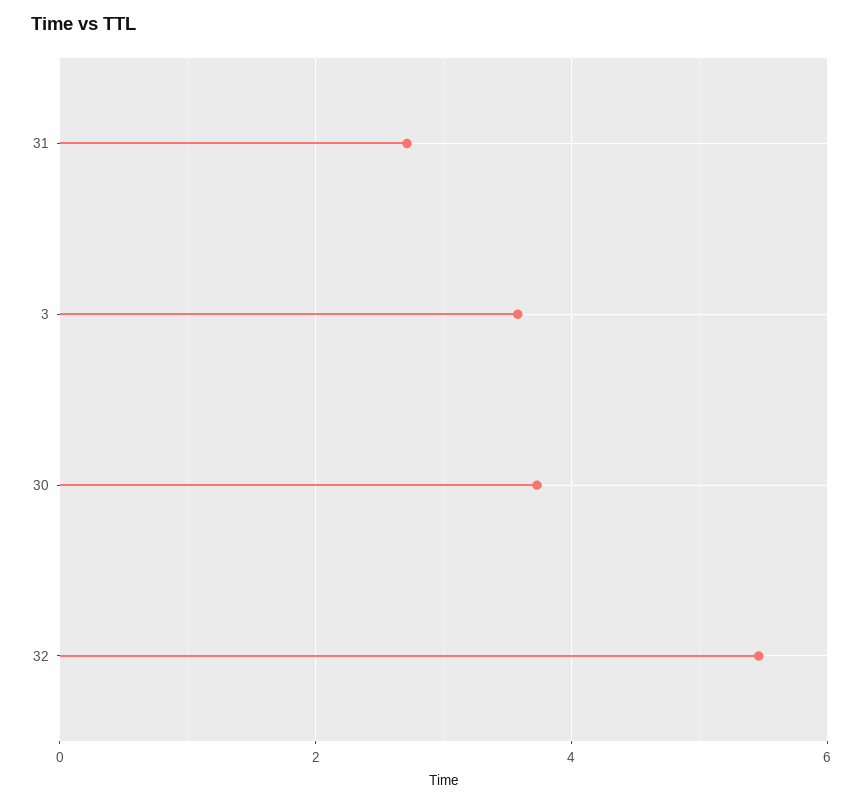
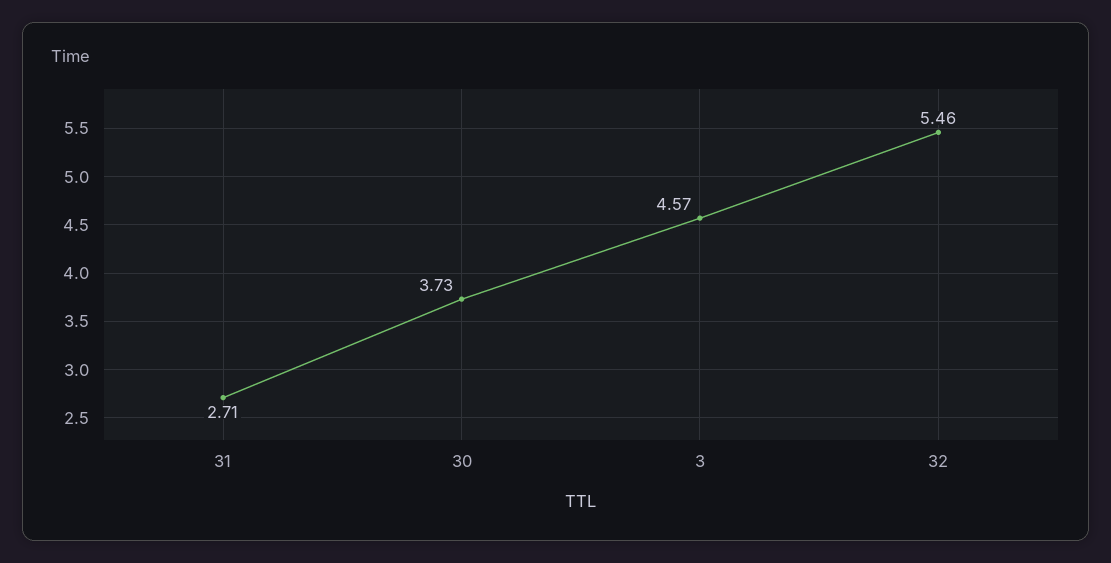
3: 3.6 -> 4.57

